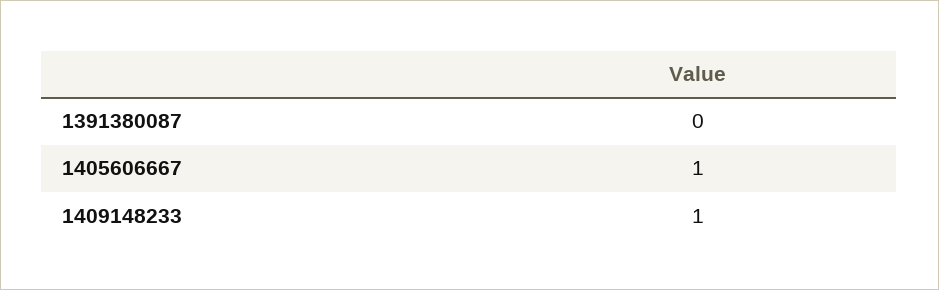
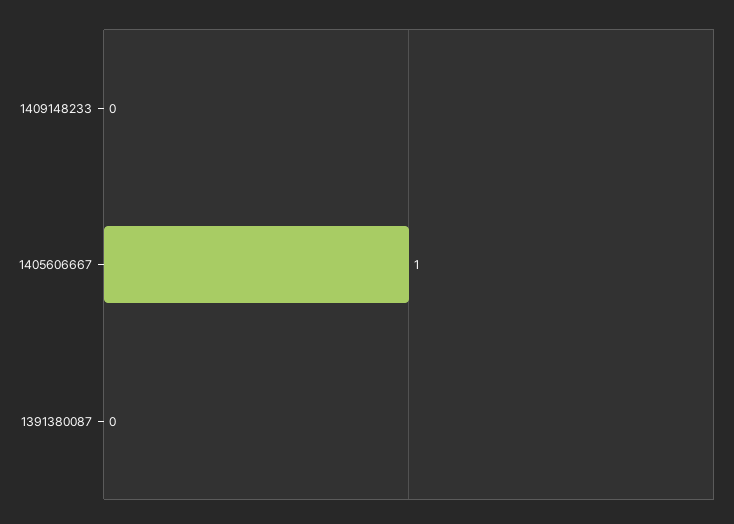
1409148233: 1 -> 0

